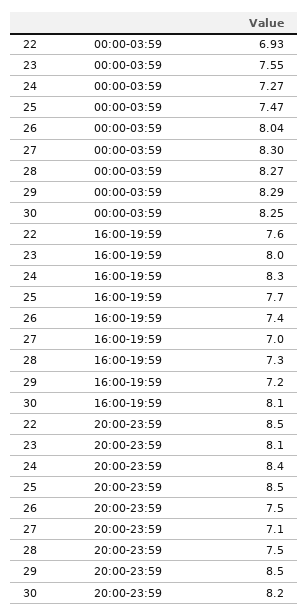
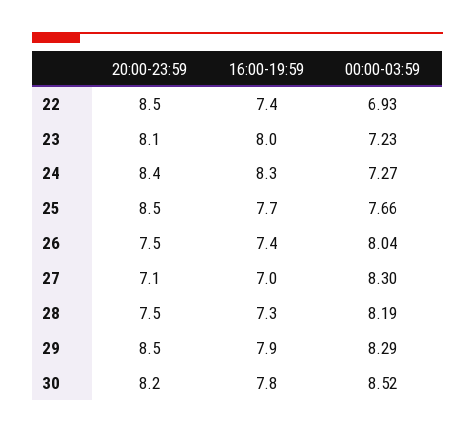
23, 00:00-03:59: 7.55 -> 7.23
25, 00:00-03:59: 7.47 -> 7.66
28, 00:00-03:59: 8.27 -> 8.19
30, 00:00-03:59: 8.25 -> 8.52
22, 16:00-19:59: 7.6 -> 7.4
29, 16:00-19:59: 7.2 -> 7.9
30, 16:00-19:59: 8.1 -> 7.8

